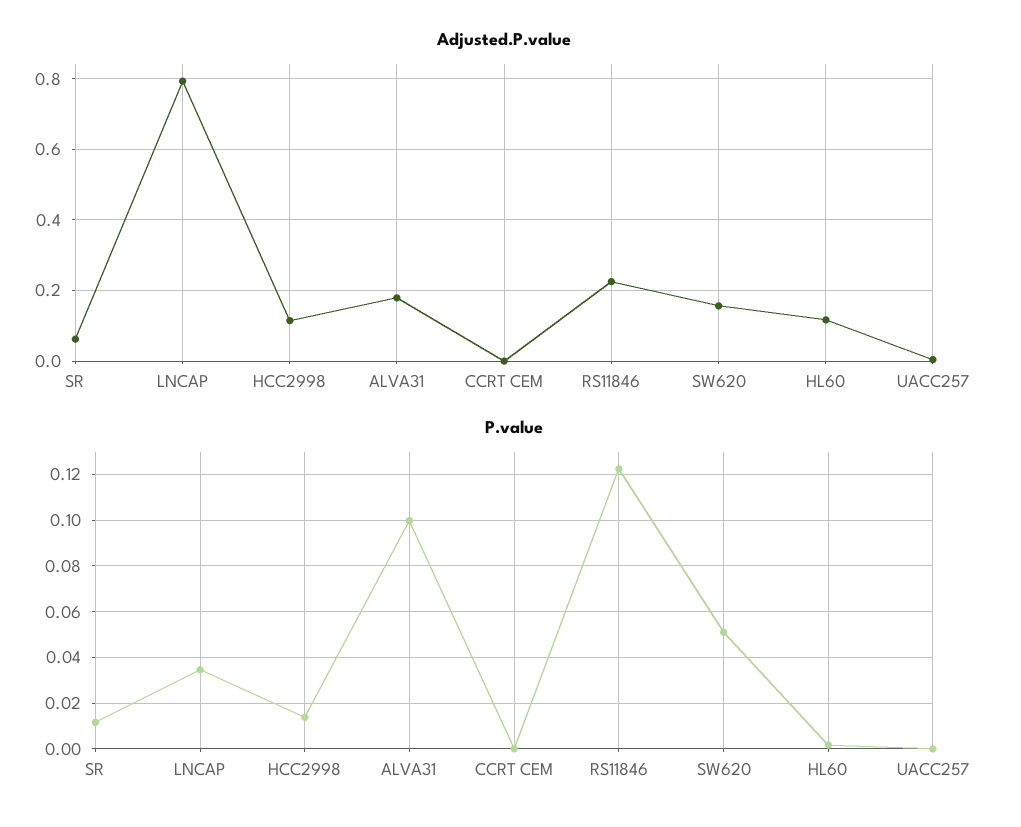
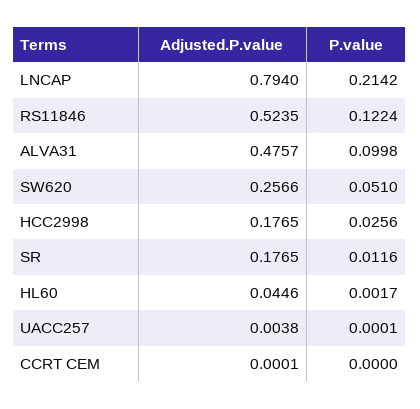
Adjusted.P.value, SR: 0.06 -> 0.1765
Adjusted.P.value, HCC2998: 0.12 -> 0.1765
Adjusted.P.value, ALVA31: 0.18 -> 0.4757
Adjusted.P.value, RS11846: 0.22 -> 0.5235
Adjusted.P.value, SW620: 0.16 -> 0.2566
Adjusted.P.value, HL60: 0.12 -> 0.0446
P.value, LNCAP: 0.035 -> 0.2142
P.value, HCC2998: 0.015 -> 0.0256

